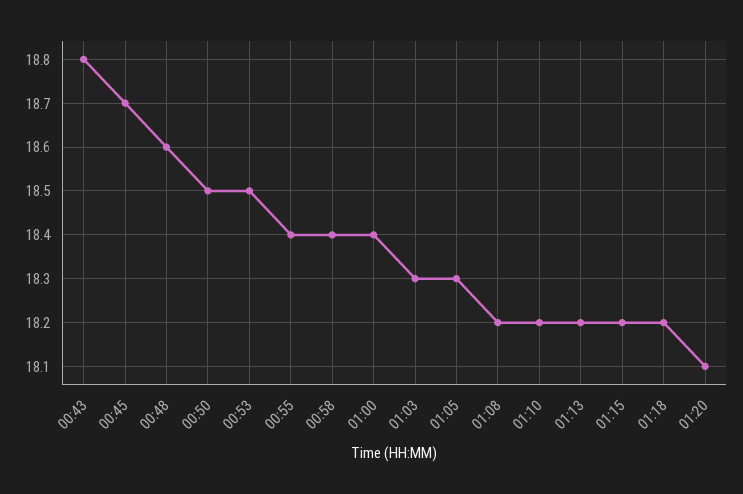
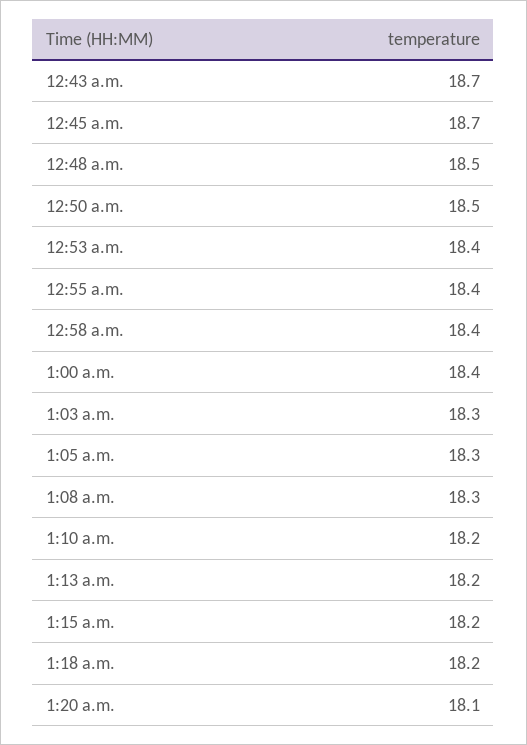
00:43: 18.8 -> 18.7
00:48: 18.6 -> 18.5
00:53: 18.5 -> 18.4
01:08: 18.2 -> 18.3

